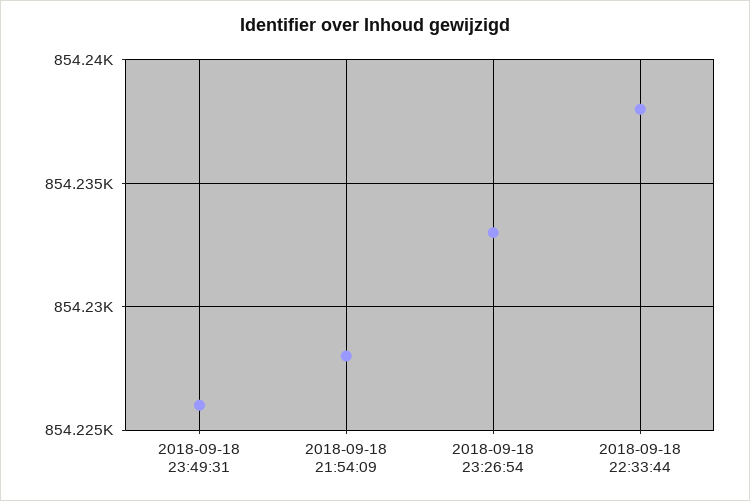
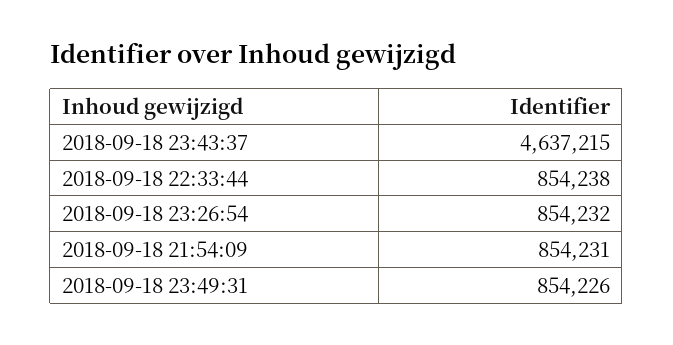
2018-09-18 21:54:09: 854228 -> 854231
2018-09-18 23:26:54: 854233 -> 854232
2018-09-18 23:43:37: none -> 4637215

